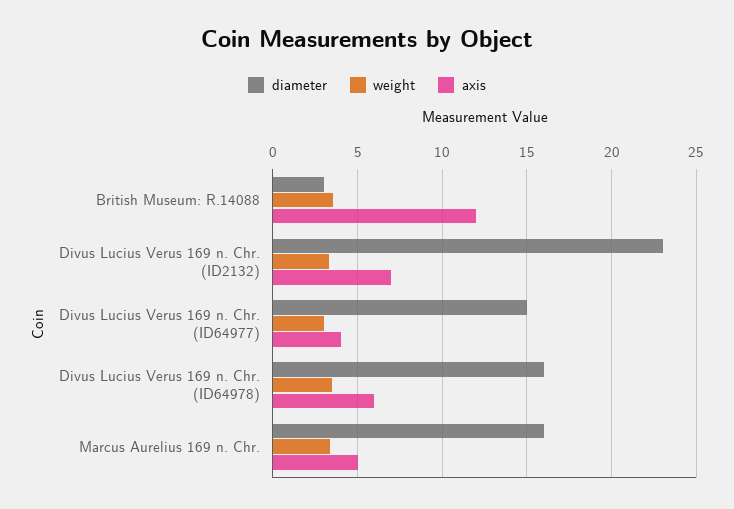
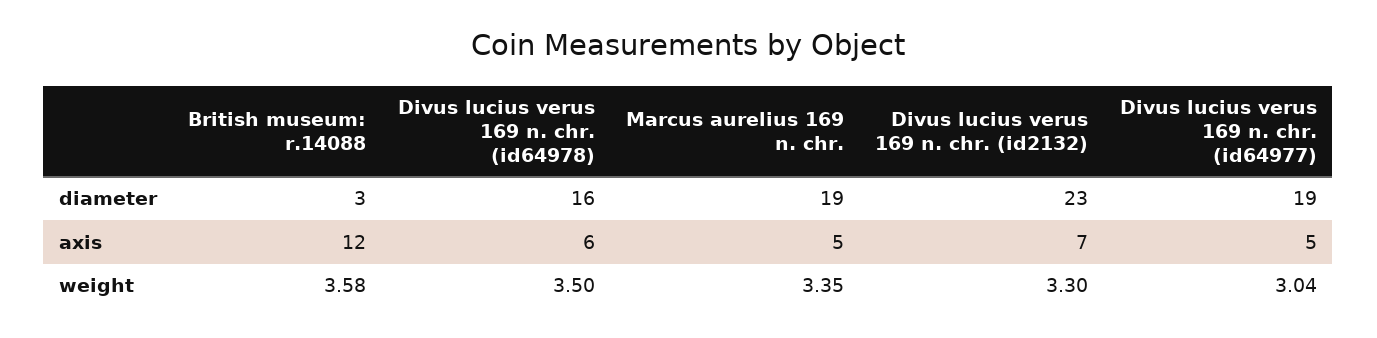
diameter, Divus Lucius Verus 169 n. Chr. (ID64977): 15 -> 19
axis, Divus Lucius Verus 169 n. Chr. (ID64977): 4 -> 5
diameter, Marcus Aurelius 169 n. Chr.: 16 -> 19

